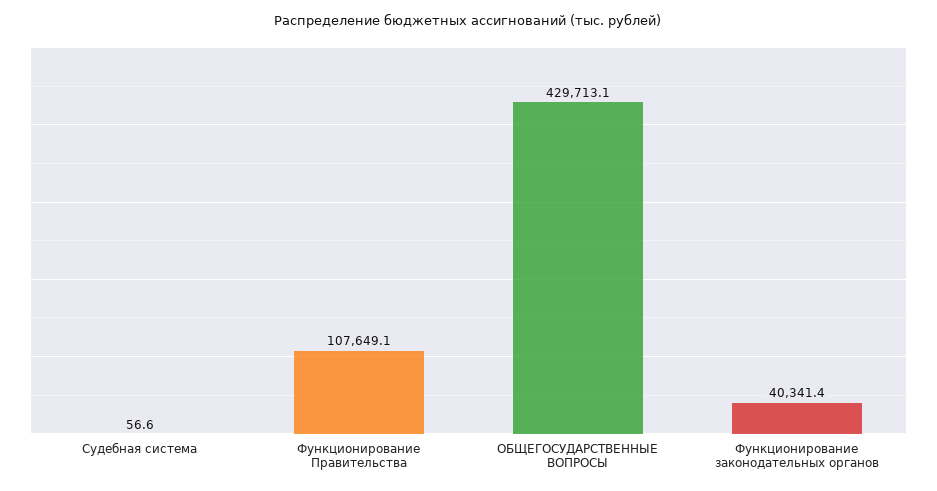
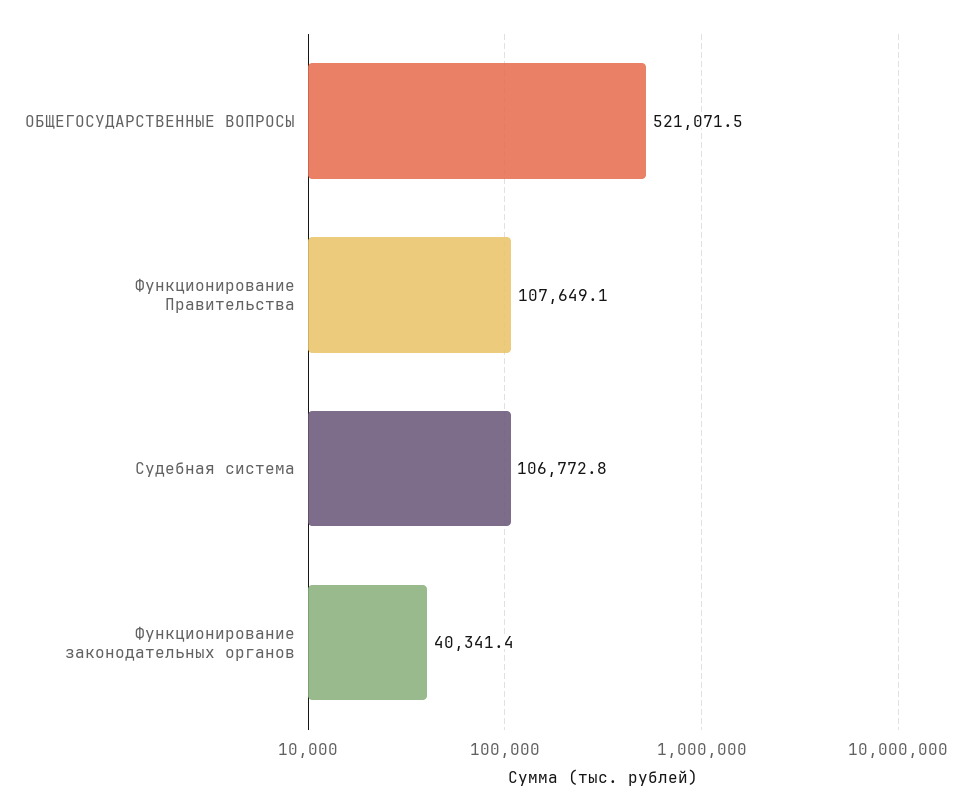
Судебная система: 56.6 -> 106772.8
ОБЩЕГОСУДАРСТВЕННЫЕ ВОПРОСЫ: 429713.1 -> 521071.5

